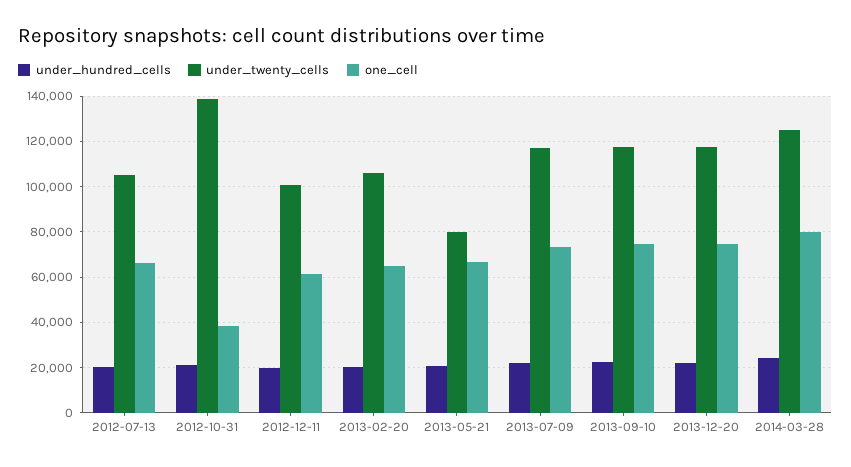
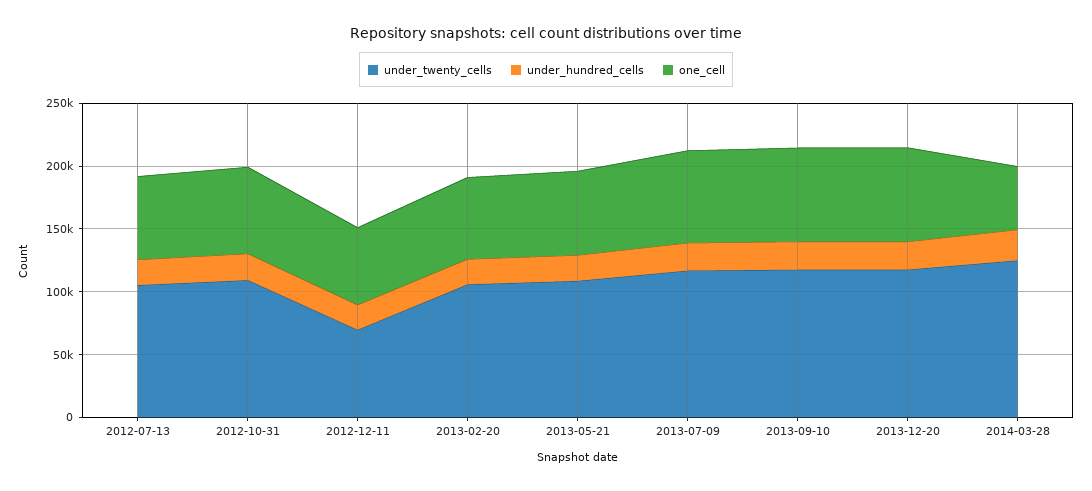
under_twenty_cells, 2012-10-31: 140000 -> 110000
one_cell, 2012-10-31: 40000 -> 70000
under_twenty_cells, 2012-12-11: 100000 -> 70000
under_twenty_cells, 2013-05-21: 80000 -> 110000
one_cell, 2014-03-28: 80000 -> 50000

